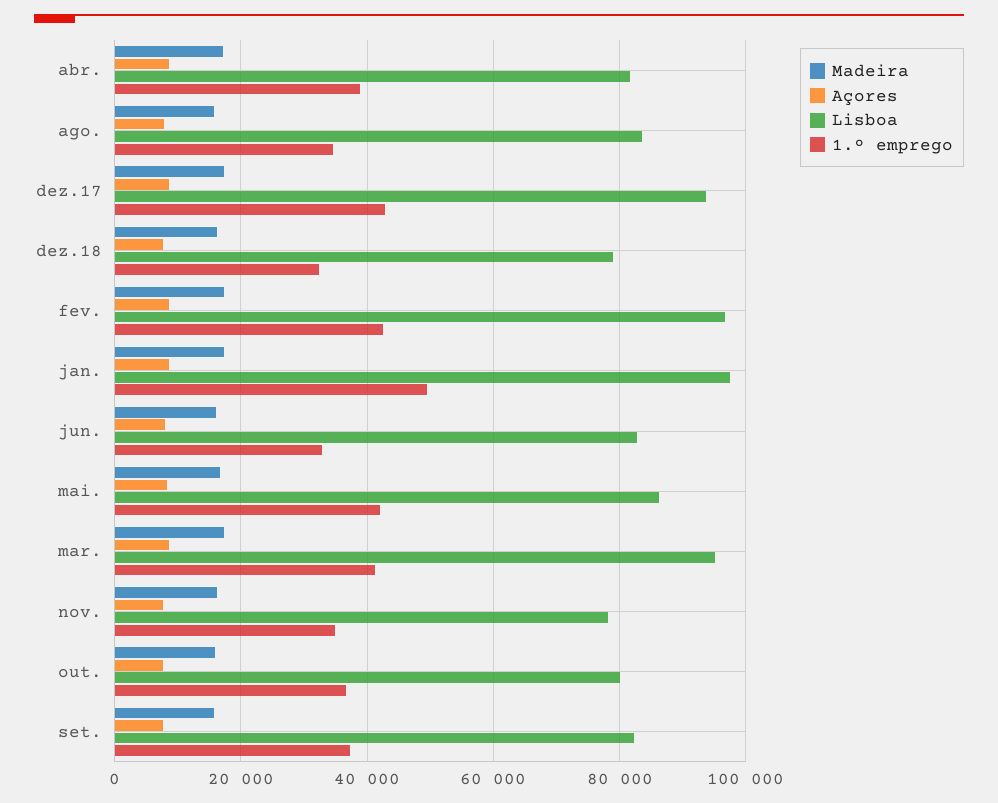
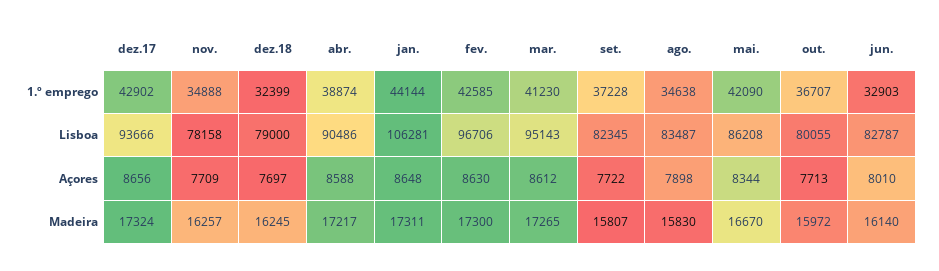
Lisboa, abr.: 82000 -> 90486
Lisboa, jan.: 98000 -> 106281
1.º emprego, jan.: 50000 -> 44144

